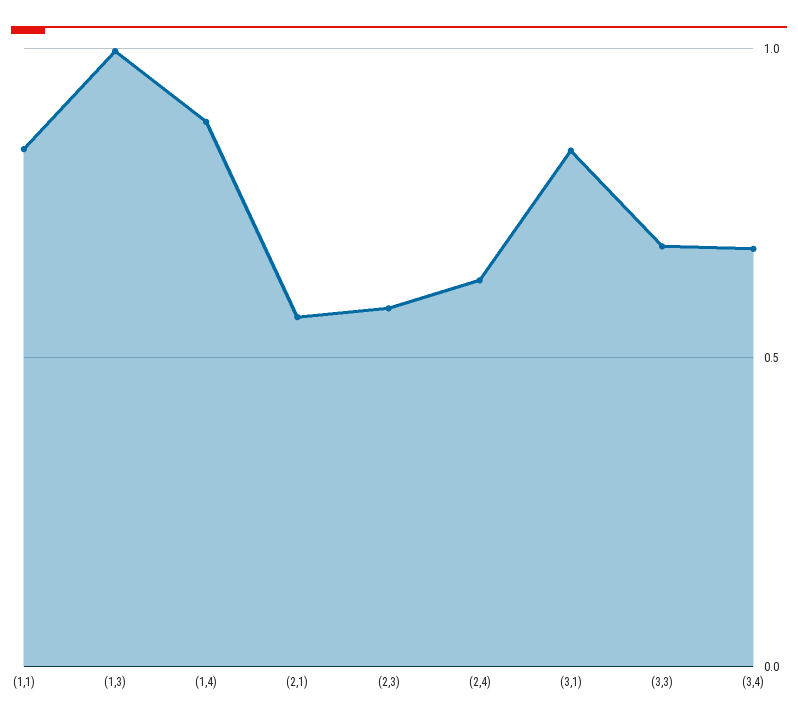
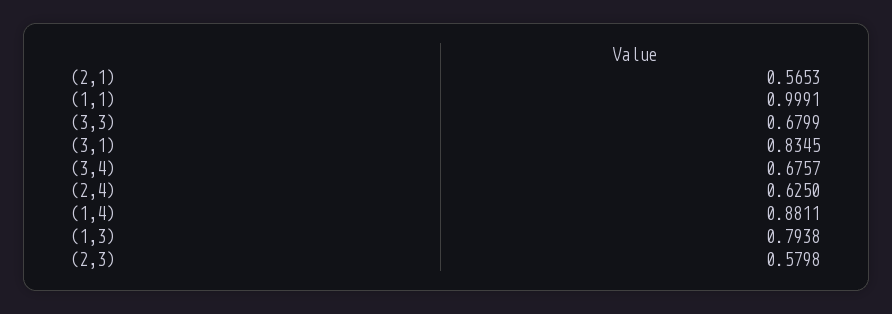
(1,1): 0.85 -> 0.9991
(1,3): 1 -> 0.7938

